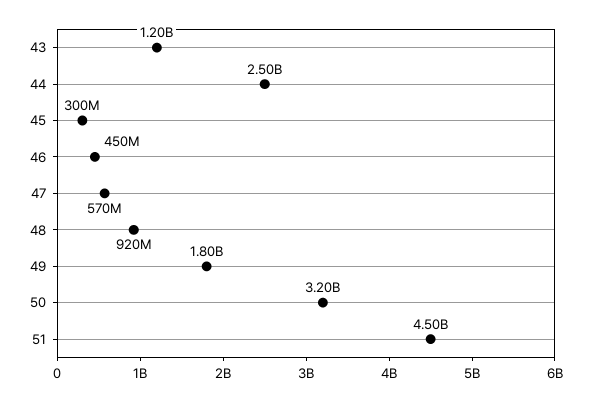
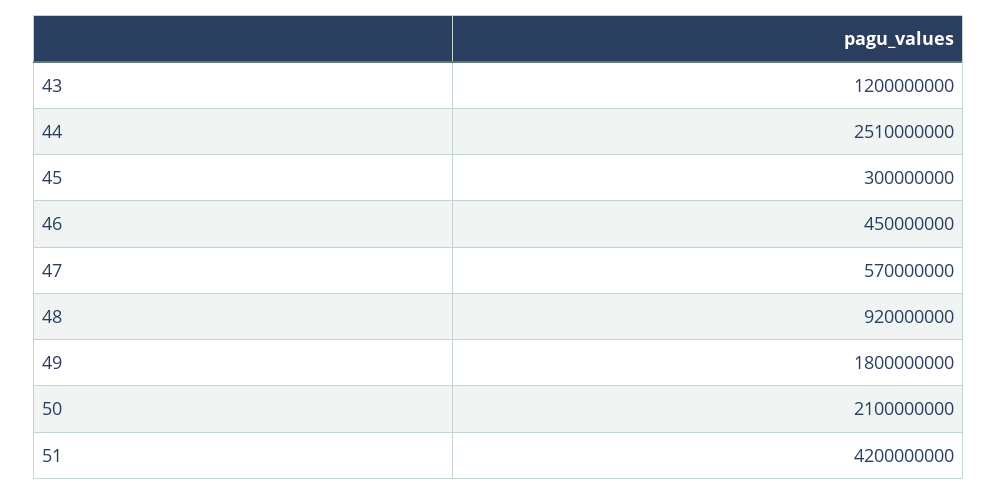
44: 2500000000 -> 2510000000
50: 3200000000 -> 2100000000
51: 4500000000 -> 4200000000

